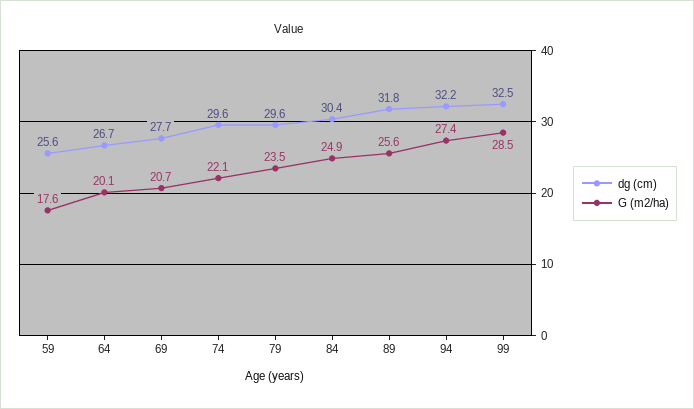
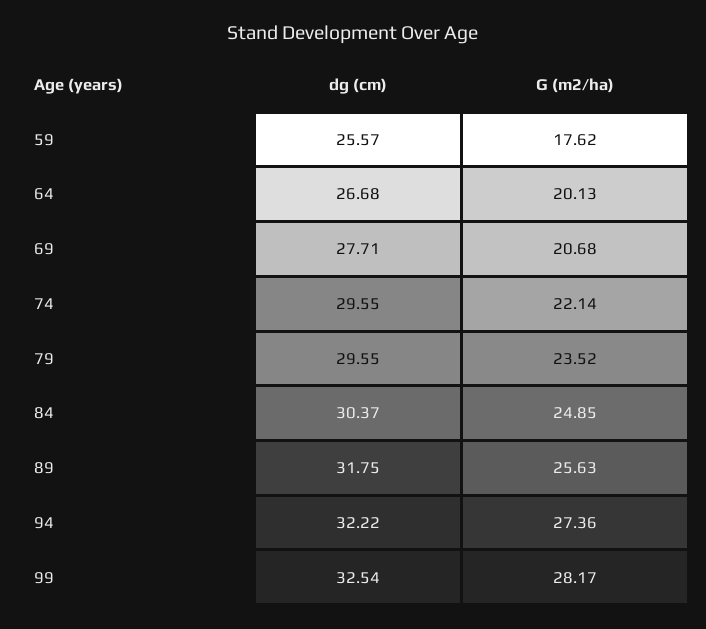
G (m2/ha), 99: 28.5 -> 28.17

